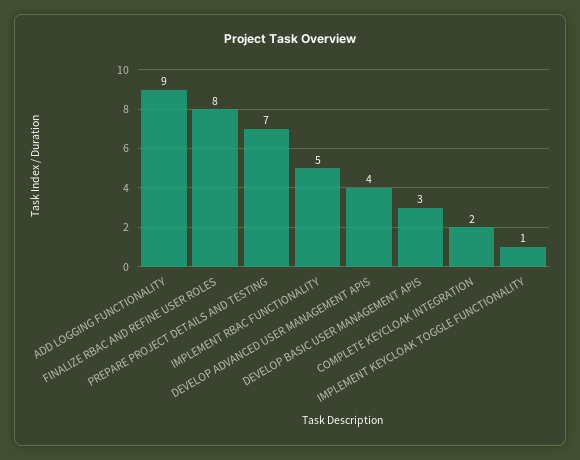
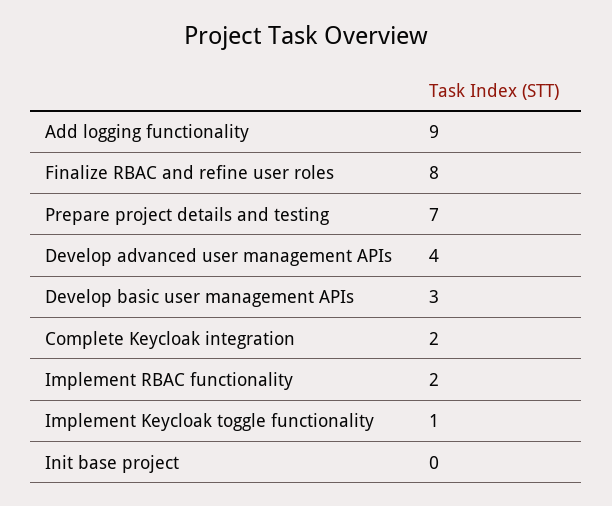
IMPLEMENT RBAC FUNCTIONALITY: 5 -> 2
Init base project: none -> 0

